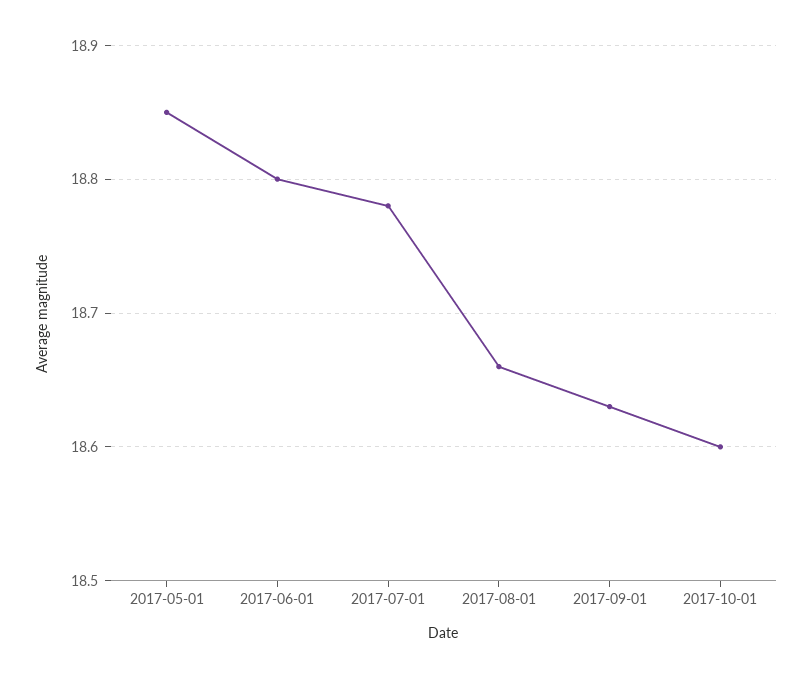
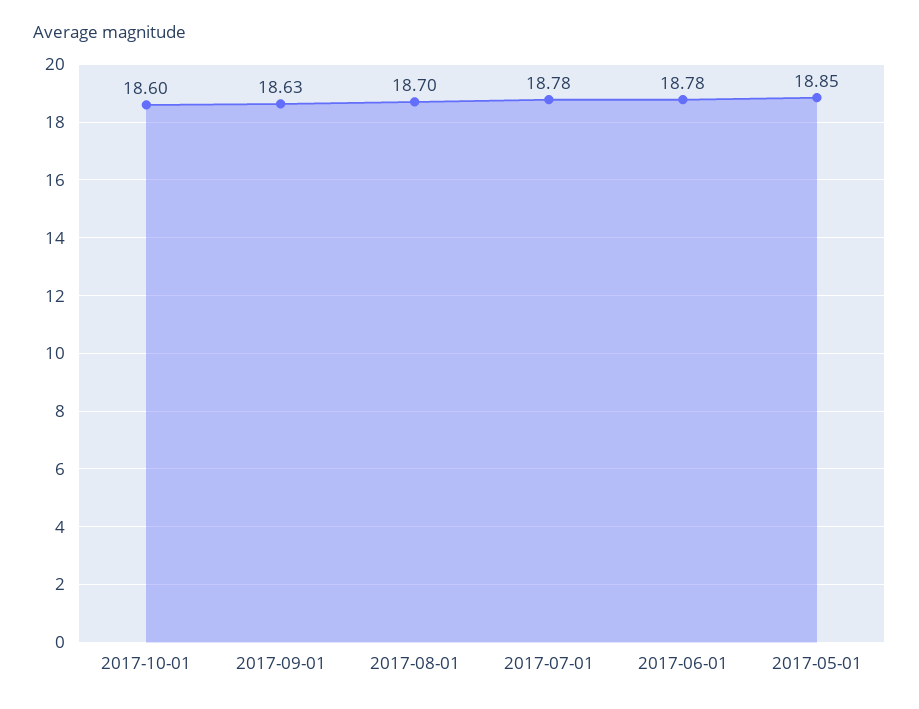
2017-06-01: 18.8 -> 18.78
2017-08-01: 18.66 -> 18.7

